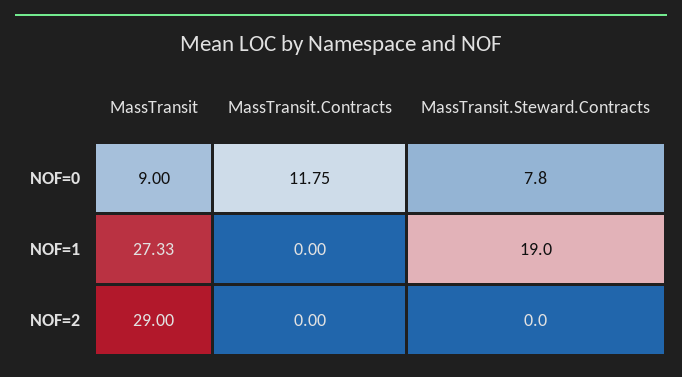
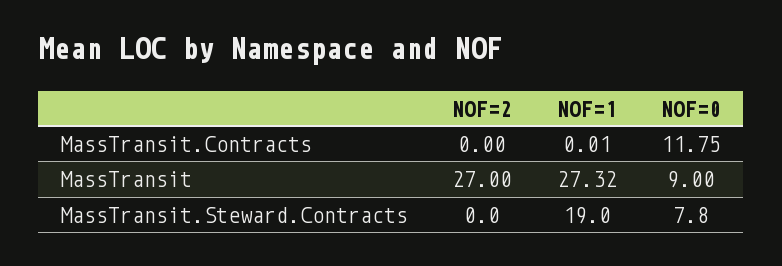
MassTransit, NOF=1: 27.33 -> 27.32
MassTransit.Contracts, NOF=1: 0 -> 0.01
MassTransit, NOF=2: 29 -> 27

